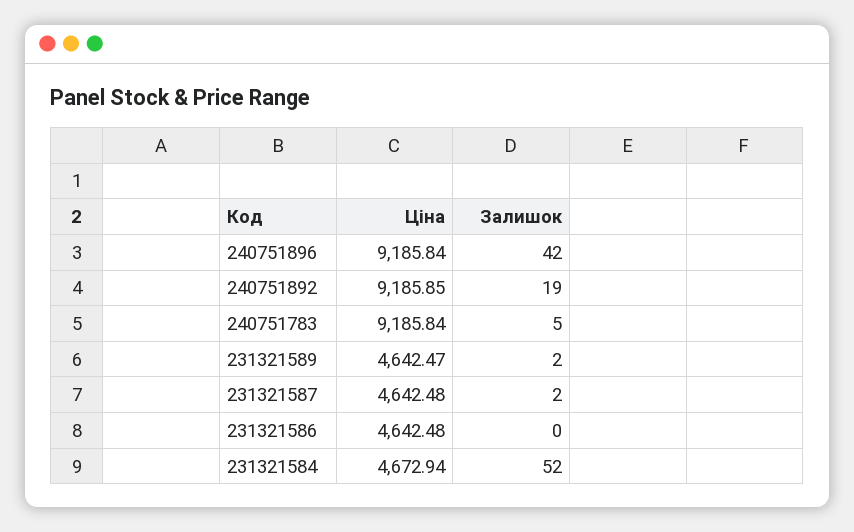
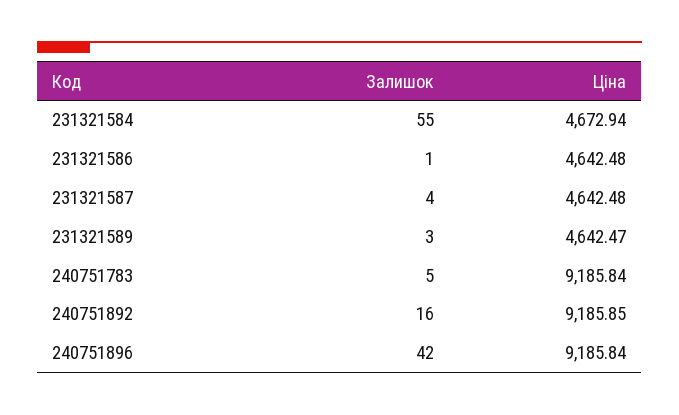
Залишок, 240751892: 19 -> 16
Залишок, 231321589: 2 -> 3
Залишок, 231321587: 2 -> 4
Залишок, 231321586: 0 -> 1
Залишок, 231321584: 52 -> 55

